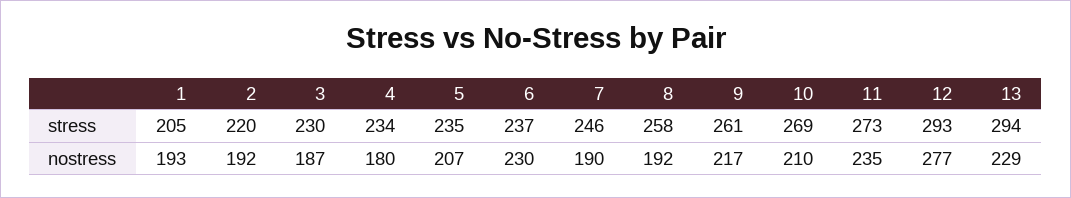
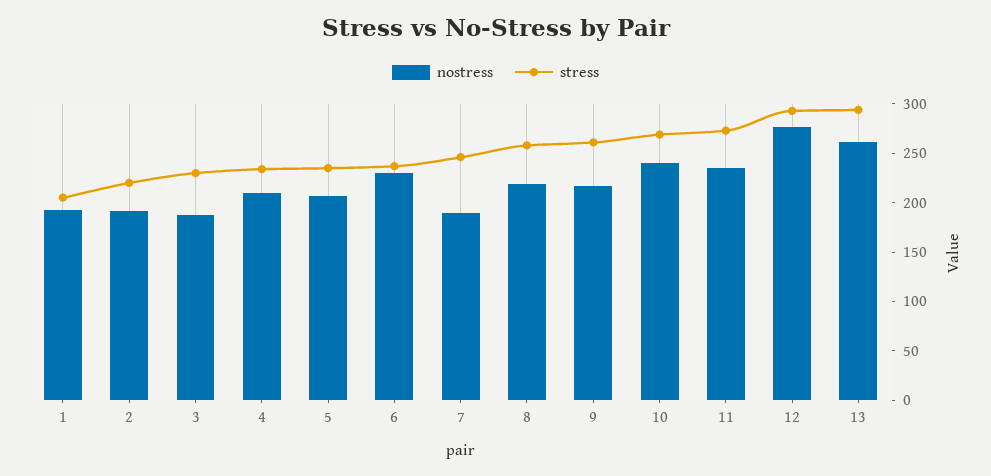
nostress, 4: 180 -> 210
nostress, 8: 192 -> 220
nostress, 10: 210 -> 240
nostress, 13: 229 -> 260

